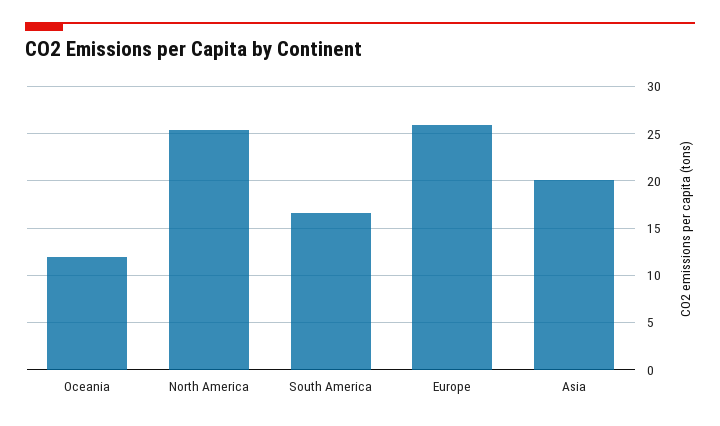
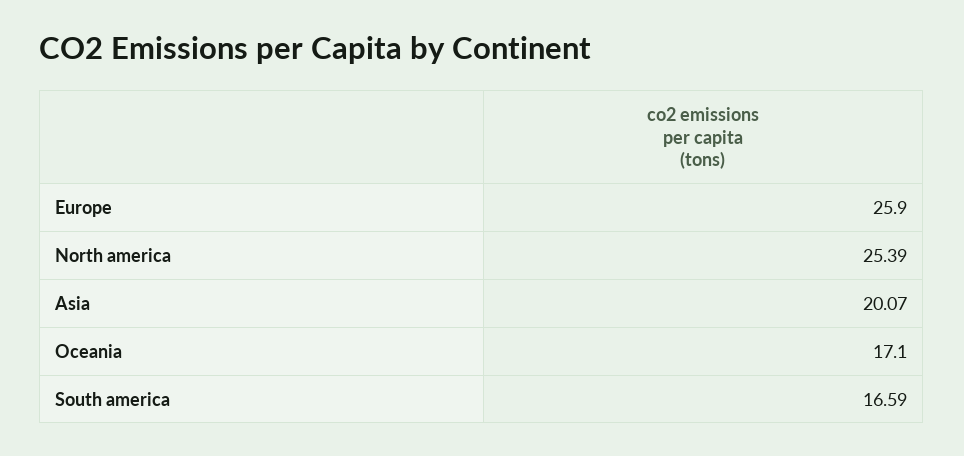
Oceania: 12 -> 17.1

